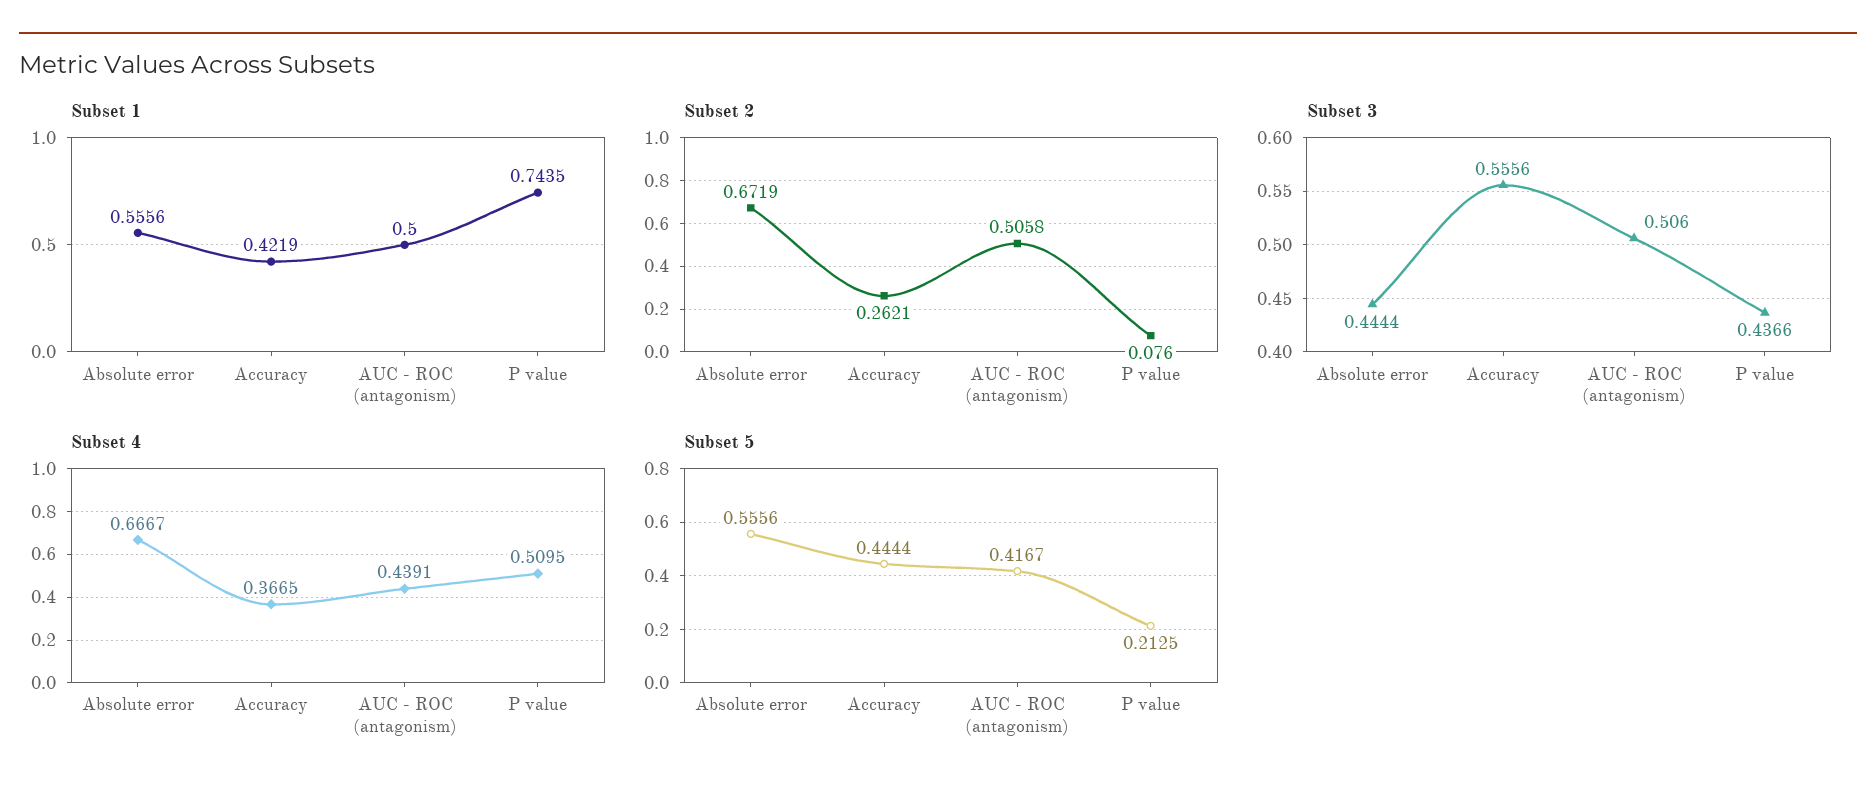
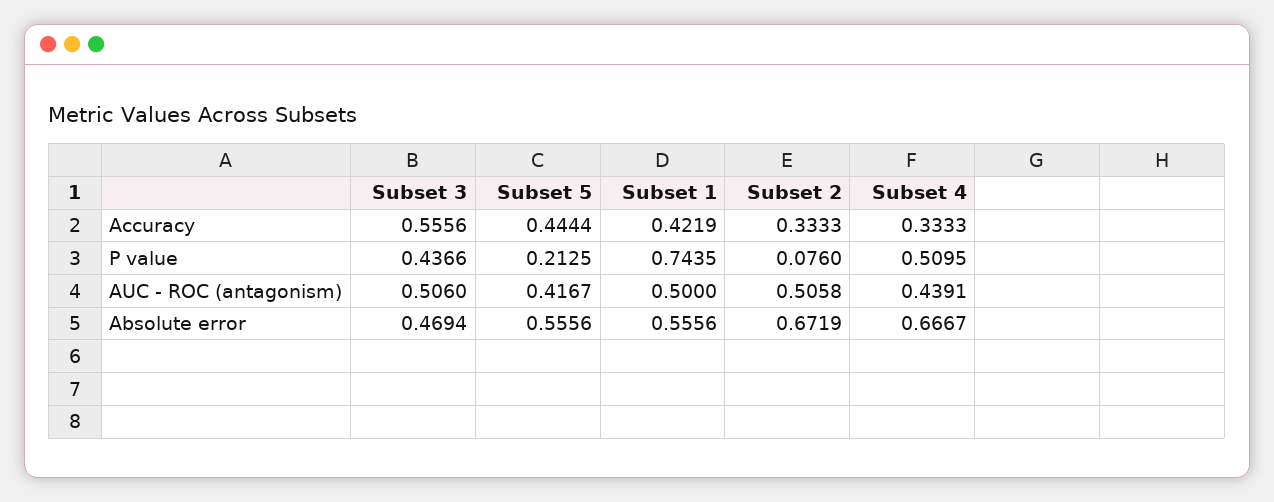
Subset 2, Accuracy: 0.2621 -> 0.3333
Subset 3, Absolute error: 0.4444 -> 0.4694
Subset 4, Accuracy: 0.3665 -> 0.3333

